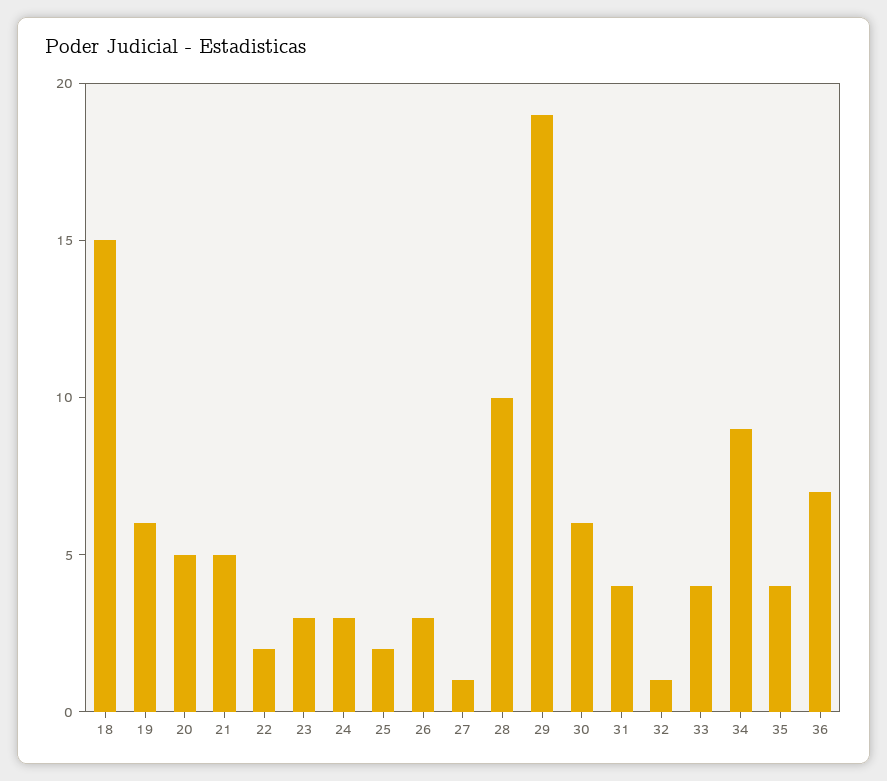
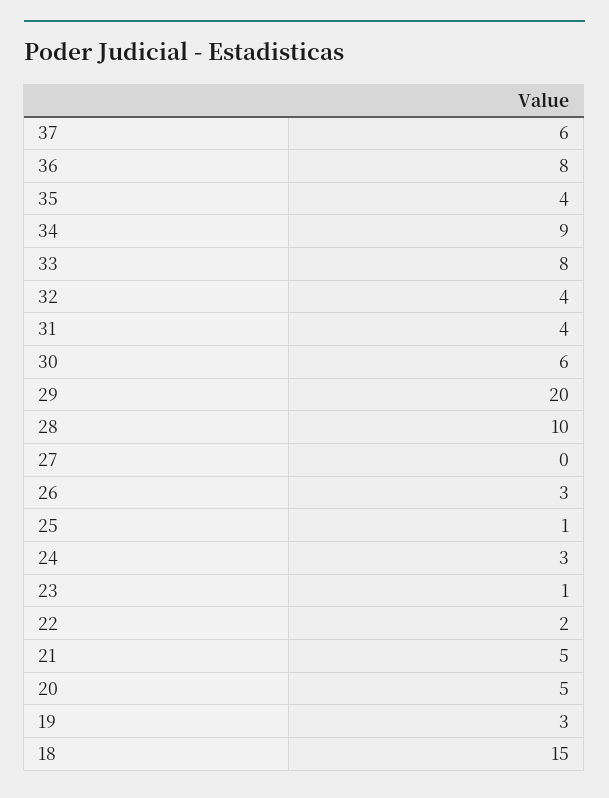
19: 6 -> 3
23: 3 -> 1
25: 2 -> 1
27: 1 -> 0
29: 19 -> 20
32: 1 -> 4
33: 4 -> 8
36: 7 -> 8
37: none -> 6

